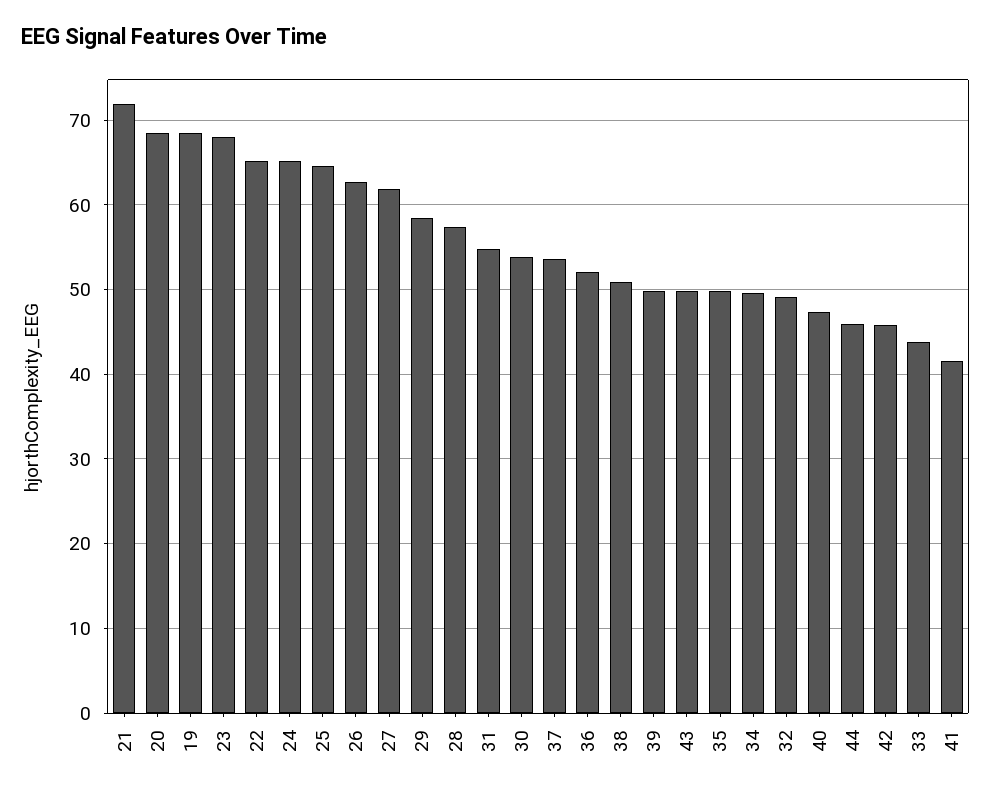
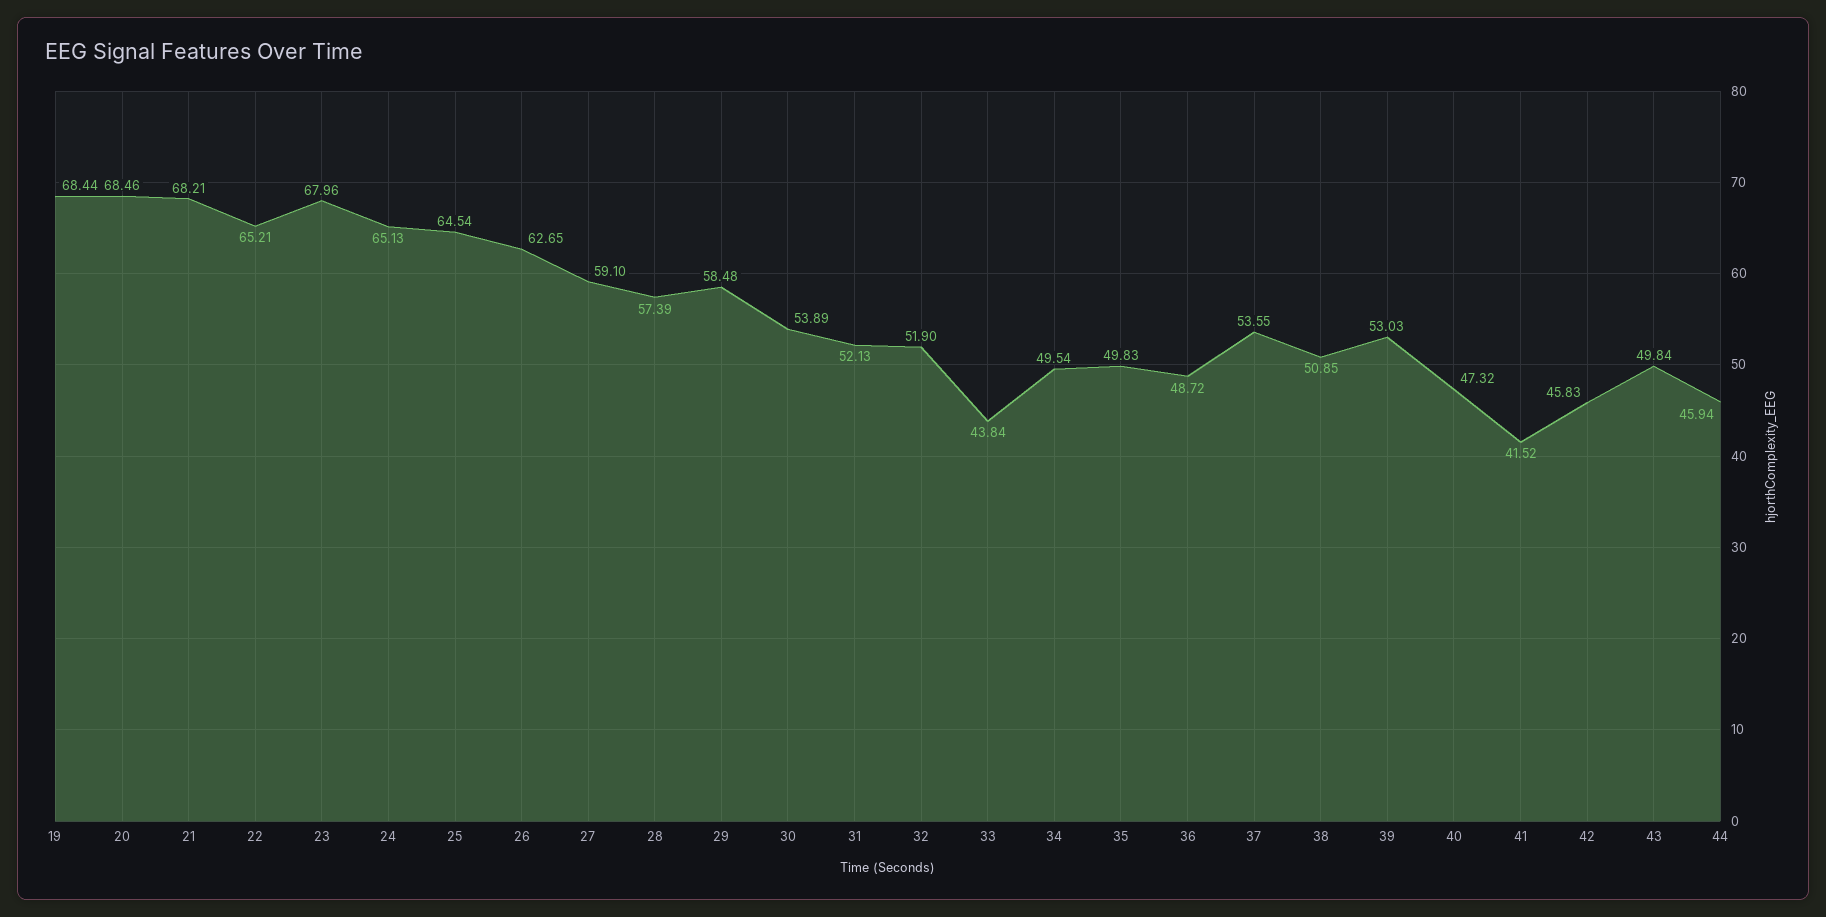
21: 72 -> 68.21
27: 62 -> 59.1
31: 55 -> 52.13
36: 52 -> 48.72
39: 50 -> 53.03
32: 49 -> 51.9

